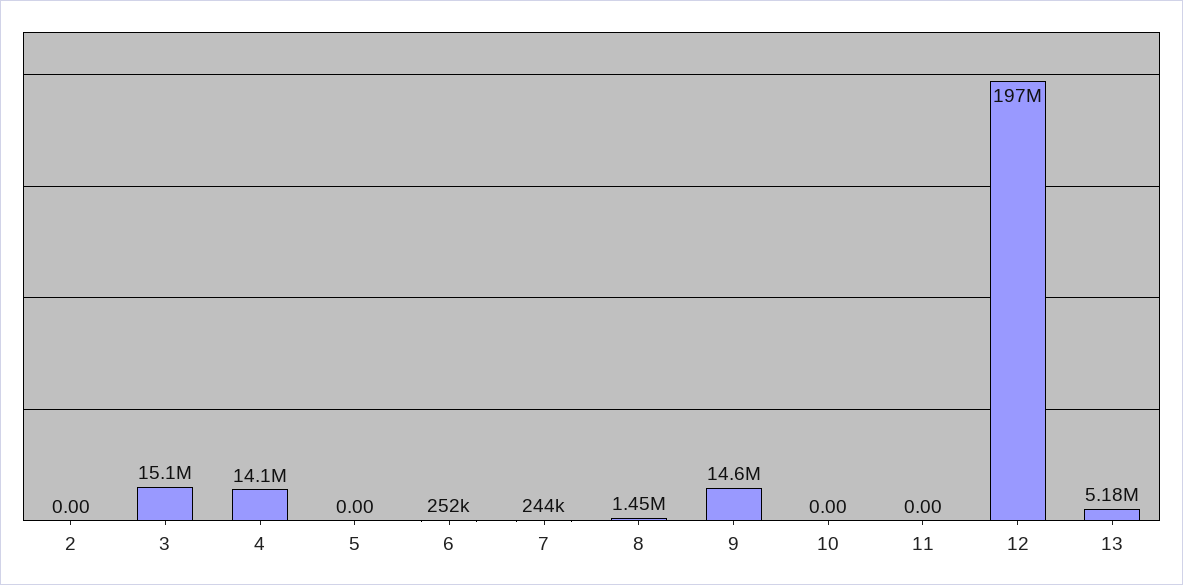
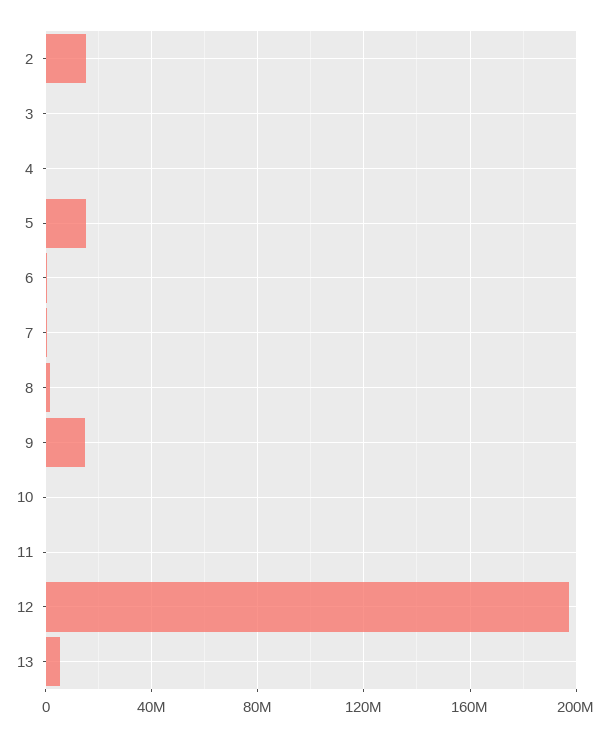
2: 0 -> 15000000
3: 15100000 -> 0
4: 14100000 -> 0
5: 0 -> 15000000

